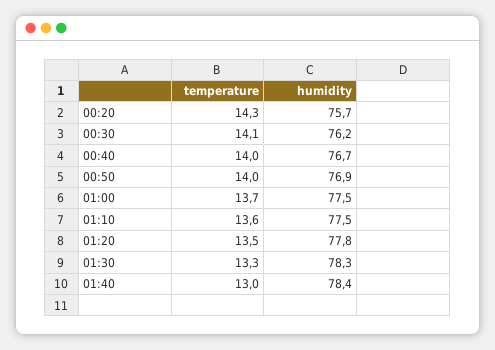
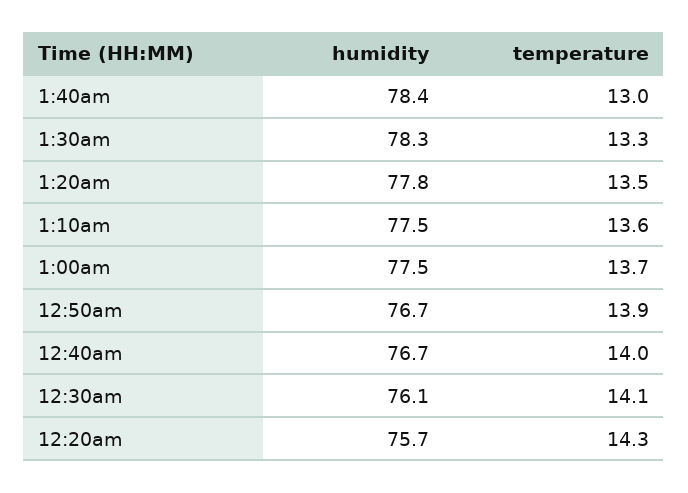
humidity, 00:30: 76.2 -> 76.1
temperature, 00:50: 14 -> 13.9
humidity, 00:50: 76.9 -> 76.7

